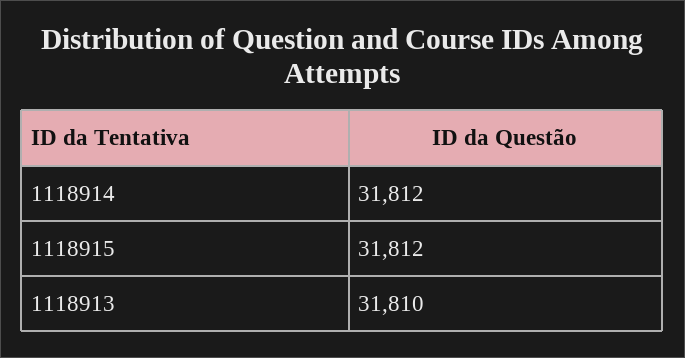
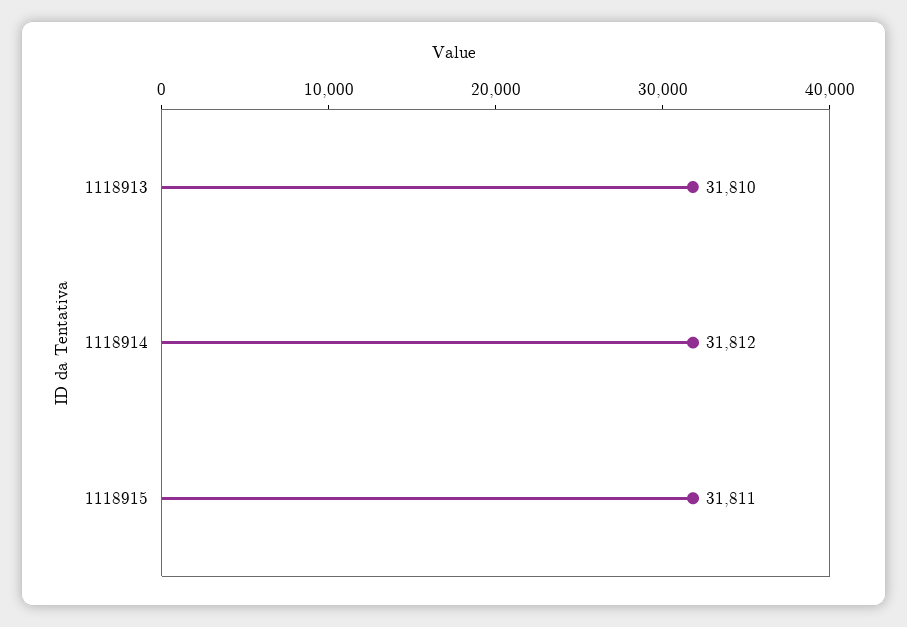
1118915: 31812 -> 31811

